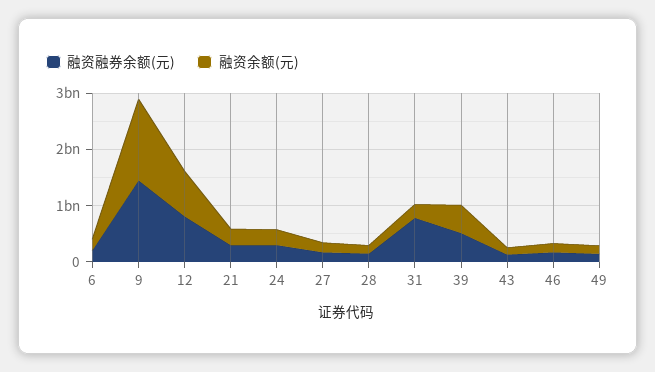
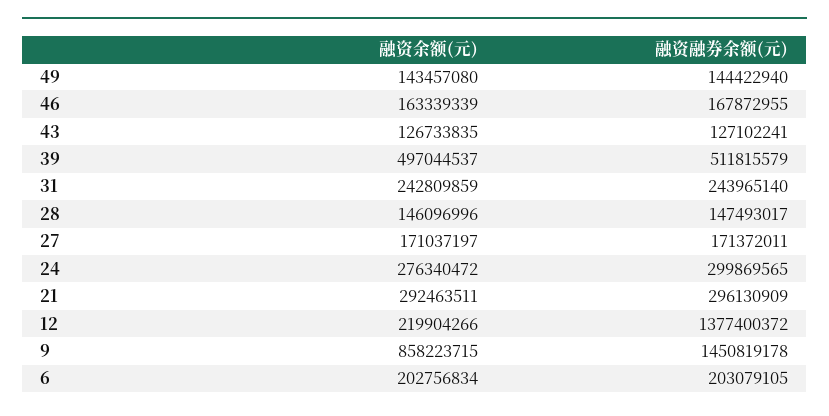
融资余额(元), 9: 1400000000 -> 858223715
融资融券余额(元), 12: 800000000 -> 1377400372
融资余额(元), 12: 800000000 -> 219904266
融资融券余额(元), 31: 800000000 -> 243965140

